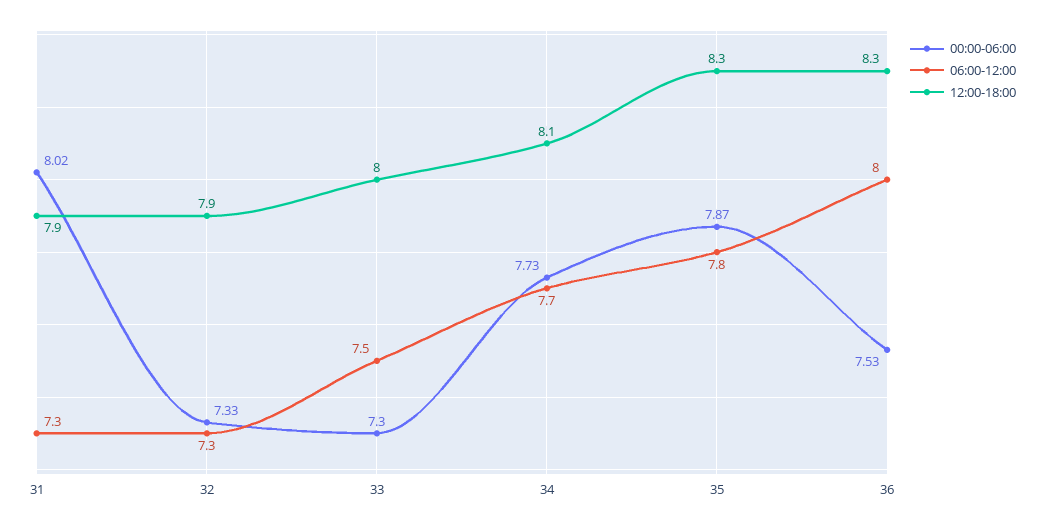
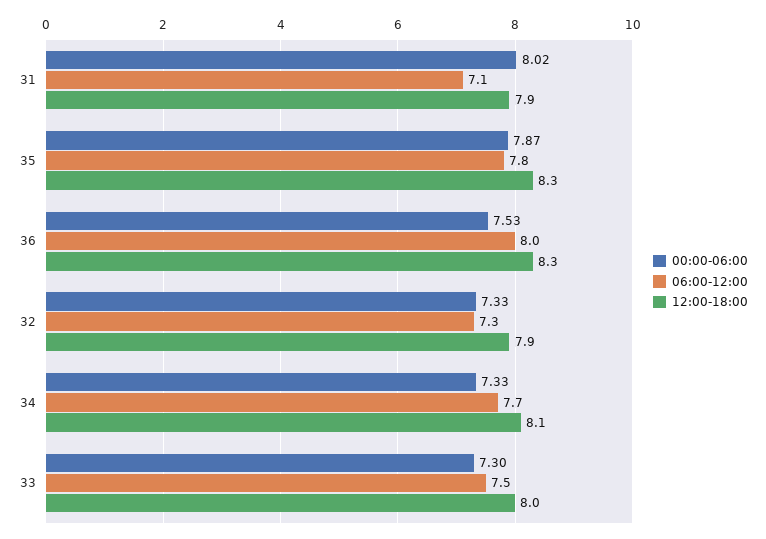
06:00-12:00, 31: 7.3 -> 7.1
00:00-06:00, 34: 7.73 -> 7.33

